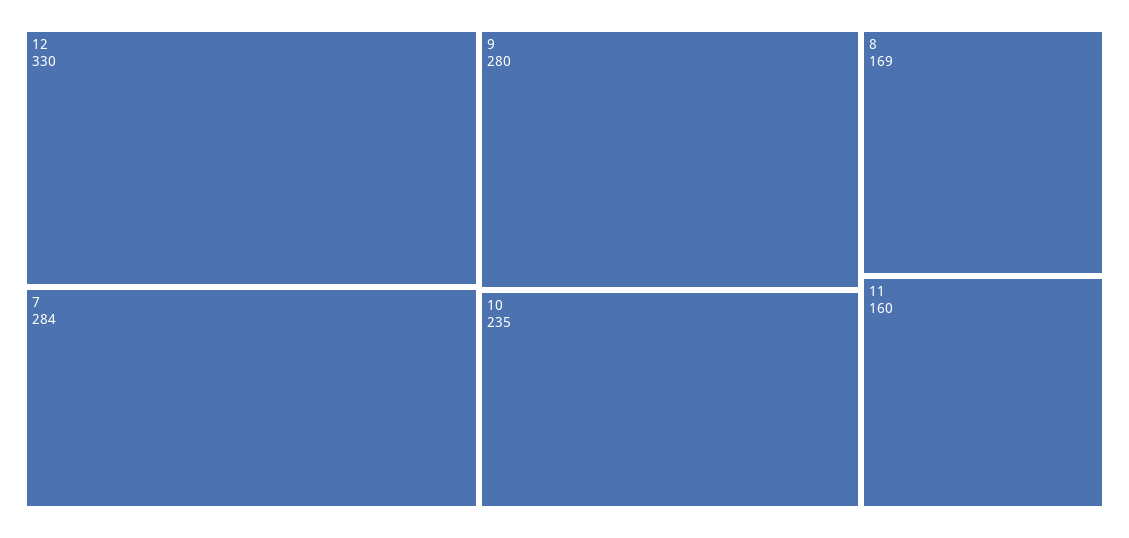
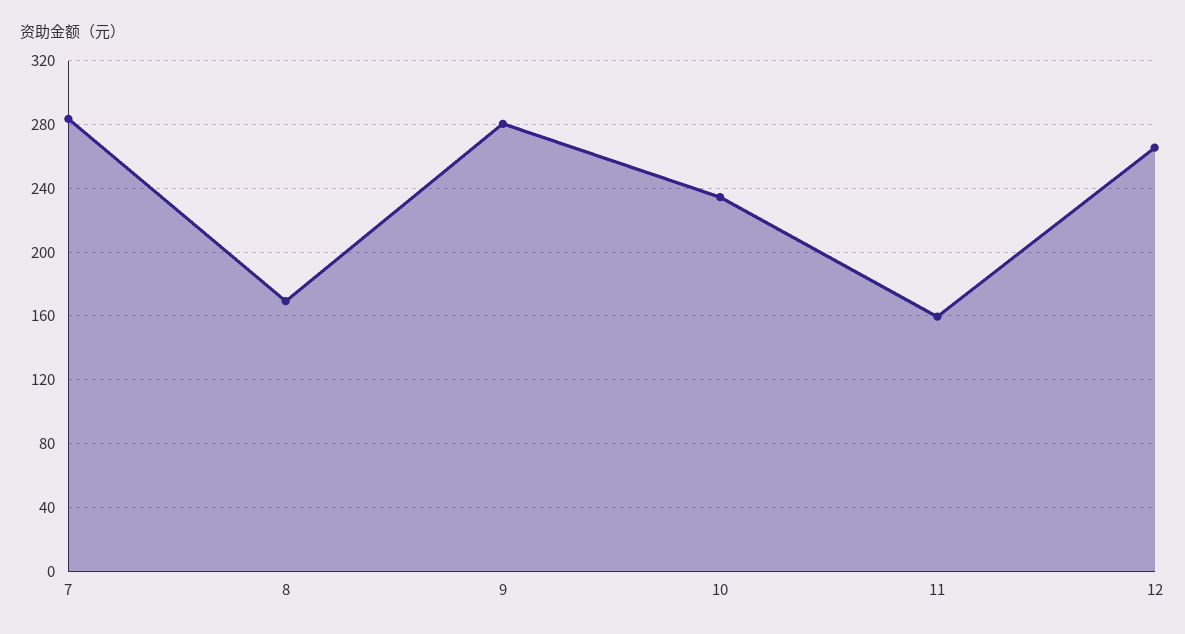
12: 330 -> 265

